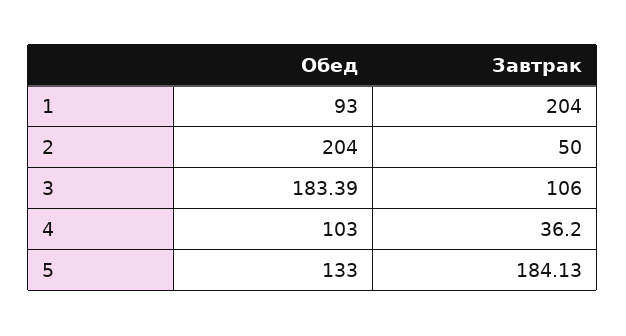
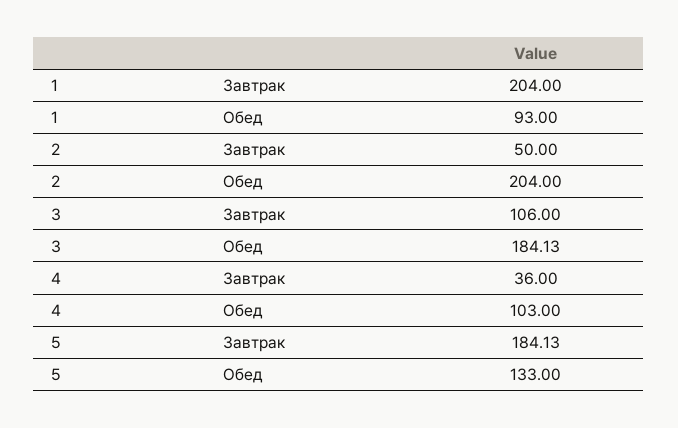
Обед, 3: 183.39 -> 184.13
Завтрак, 4: 36.2 -> 36

